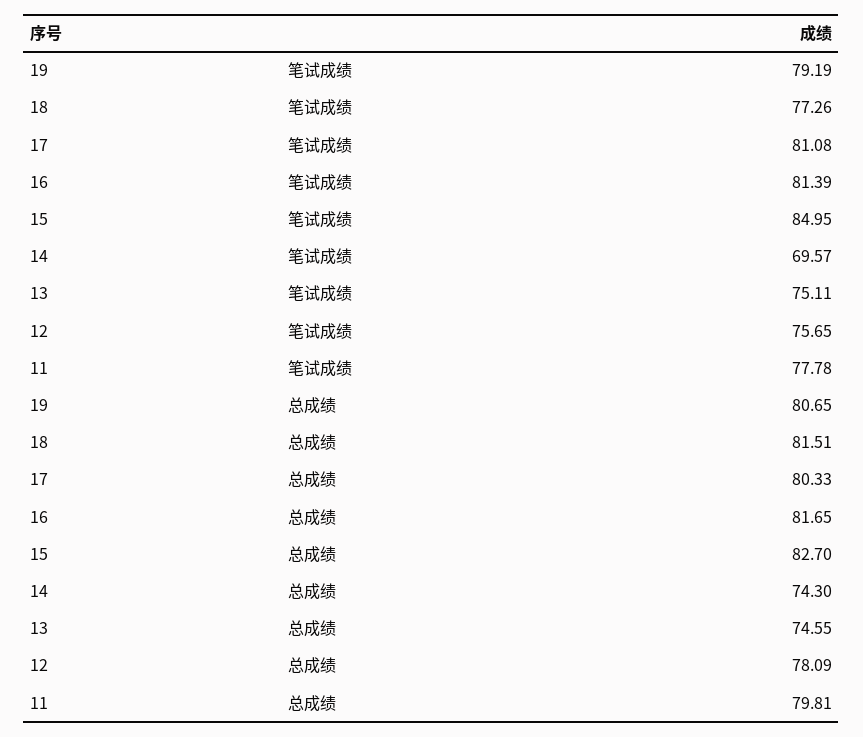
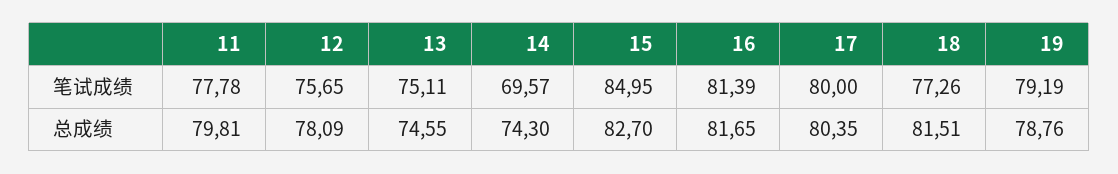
17, 笔试成绩: 81.08 -> 80
19, 总成绩: 80.65 -> 78.76
17, 总成绩: 80.33 -> 80.35

